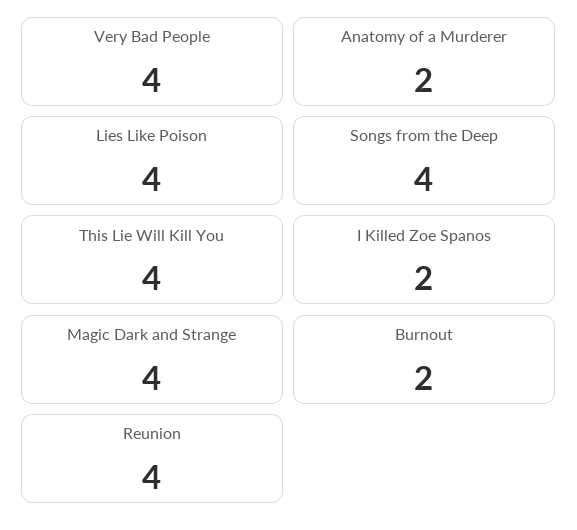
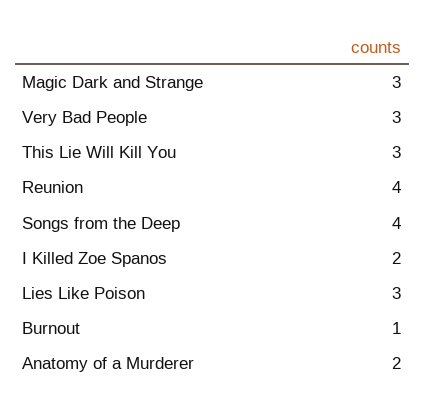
Very Bad People: 4 -> 3
Lies Like Poison: 4 -> 3
This Lie Will Kill You: 4 -> 3
Magic Dark and Strange: 4 -> 3
Burnout: 2 -> 1

